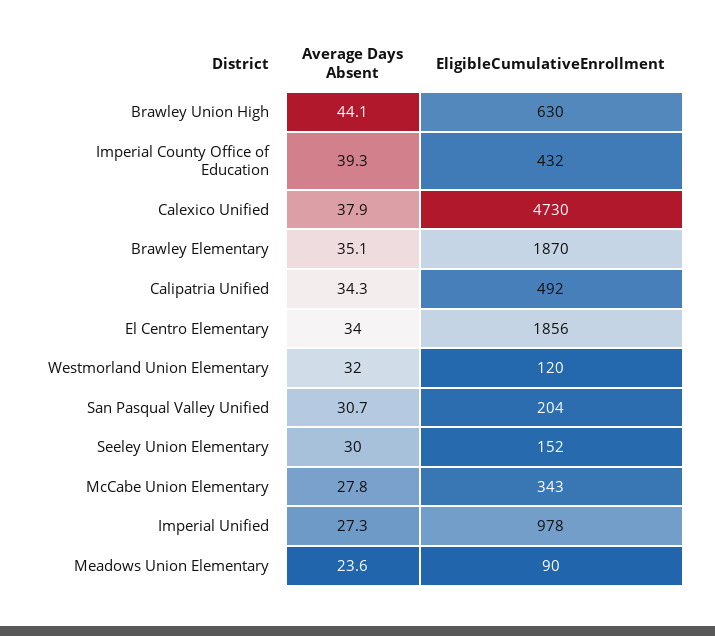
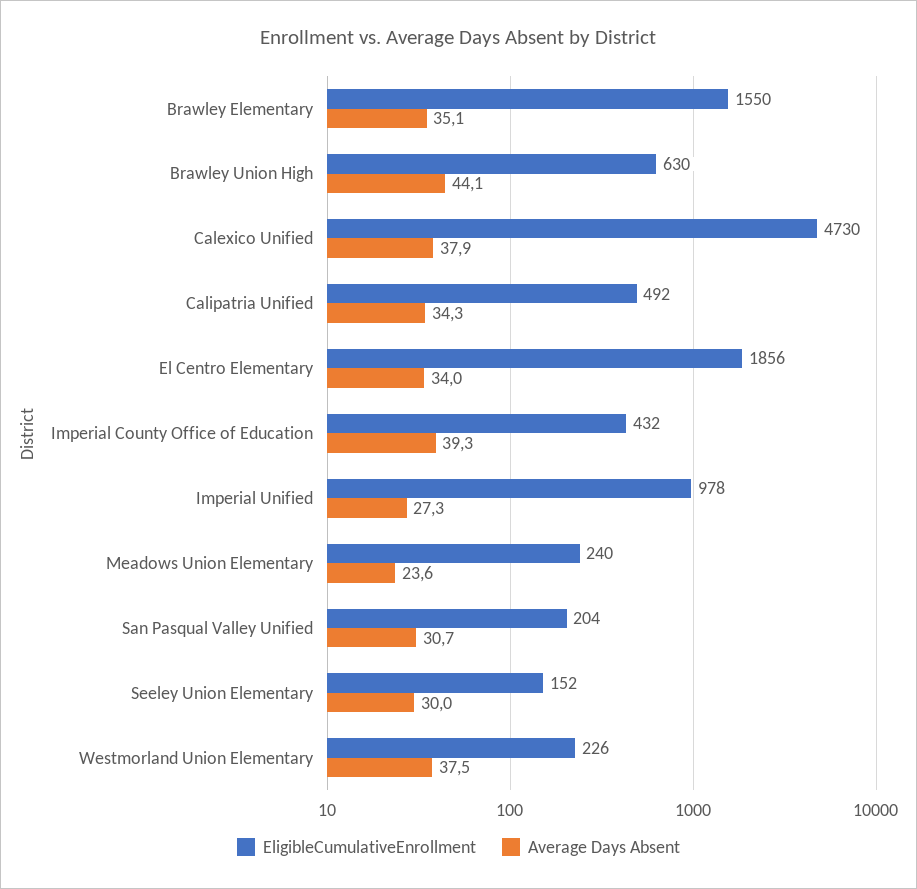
EligibleCumulativeEnrollment, Brawley Elementary: 1870 -> 1550
Average Days Absent, Westmorland Union Elementary: 32 -> 37.5
EligibleCumulativeEnrollment, Westmorland Union Elementary: 120 -> 226
Average Days Absent, McCabe Union Elementary: 27.8 -> none
EligibleCumulativeEnrollment, McCabe Union Elementary: 343 -> none
EligibleCumulativeEnrollment, Meadows Union Elementary: 90 -> 240

